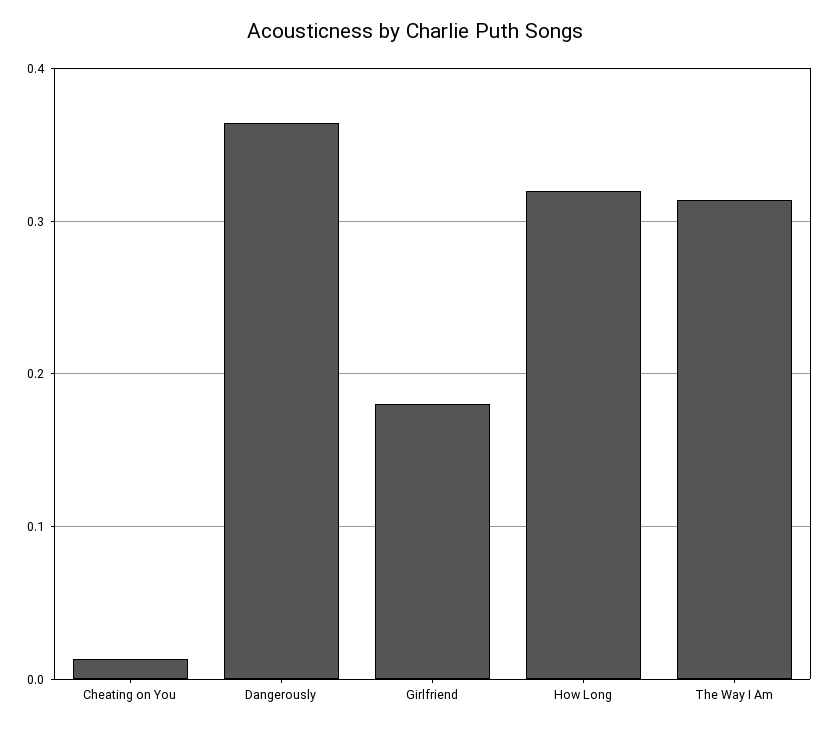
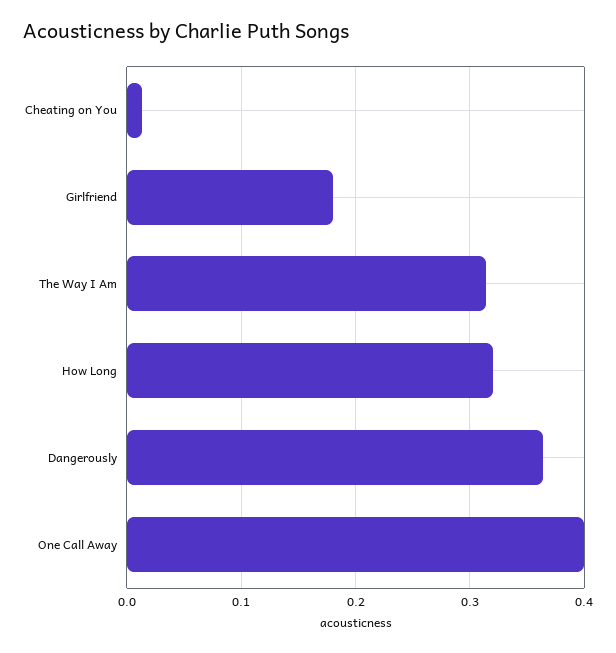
One Call Away: none -> 0.4

